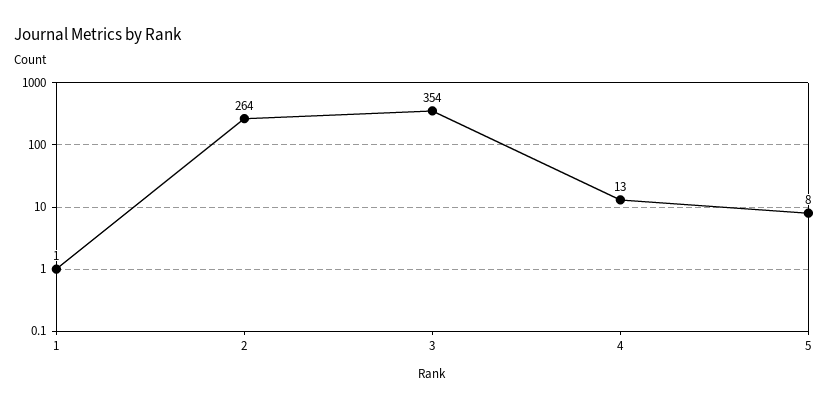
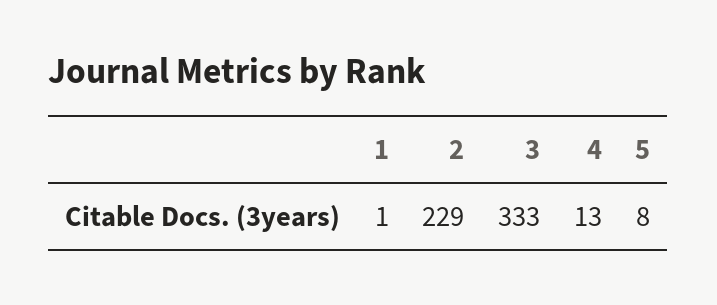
2: 264 -> 229
3: 354 -> 333

